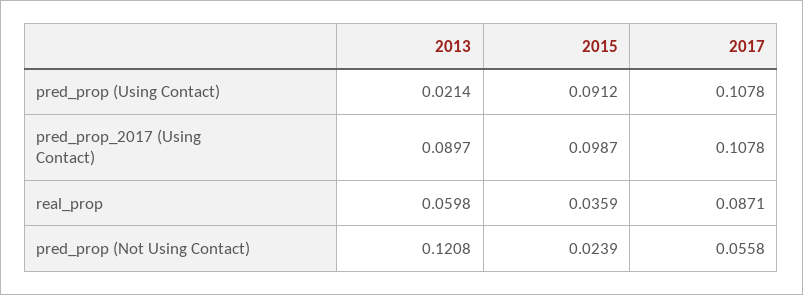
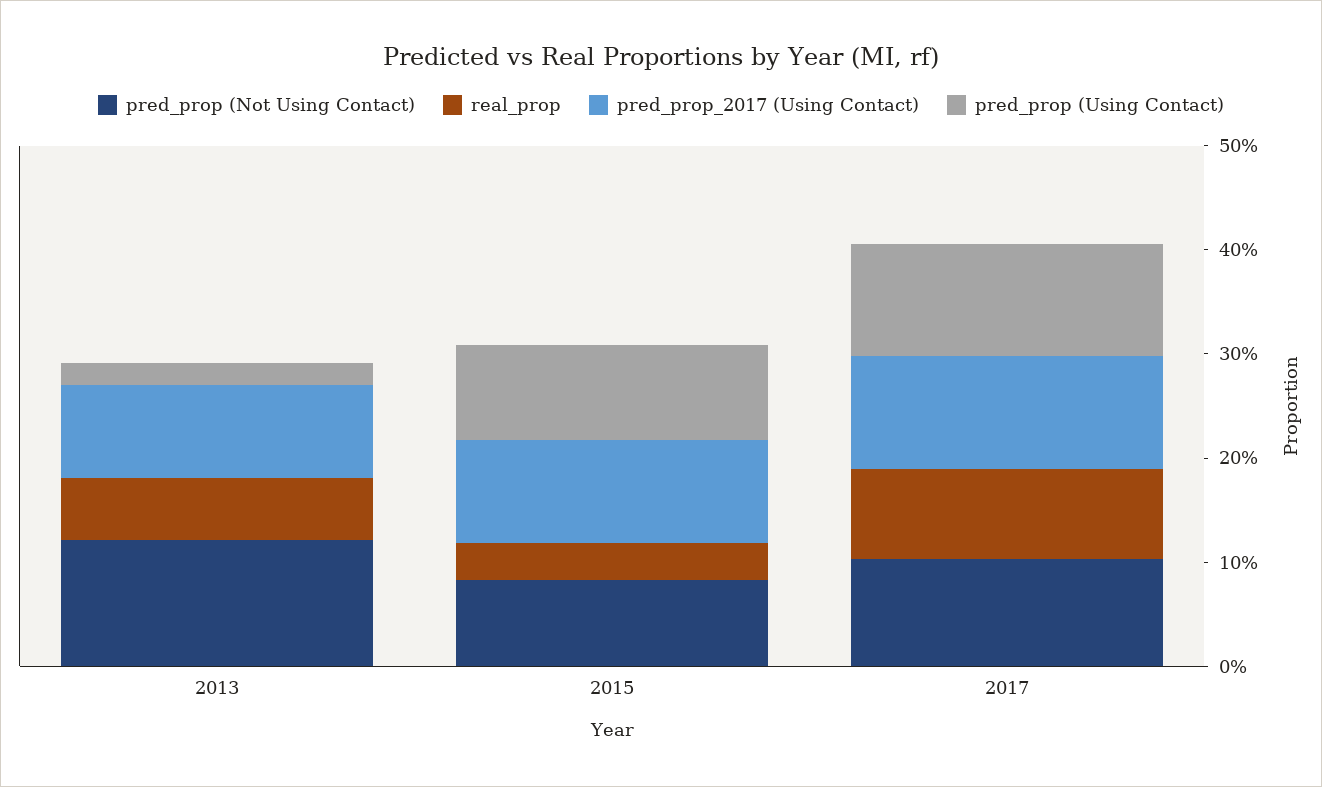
pred_prop (Not Using Contact), 2015: 0.0239 -> 0.08
pred_prop (Not Using Contact), 2017: 0.0558 -> 0.1

